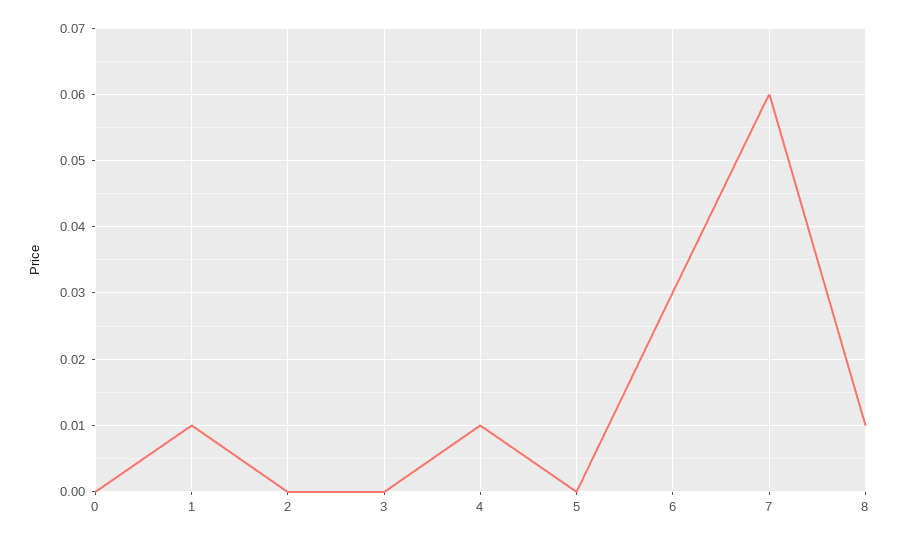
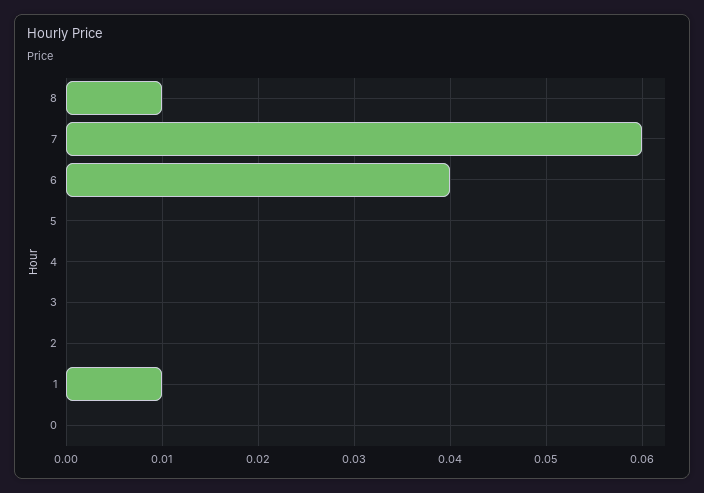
4: 0.01 -> 0
6: 0.03 -> 0.04

